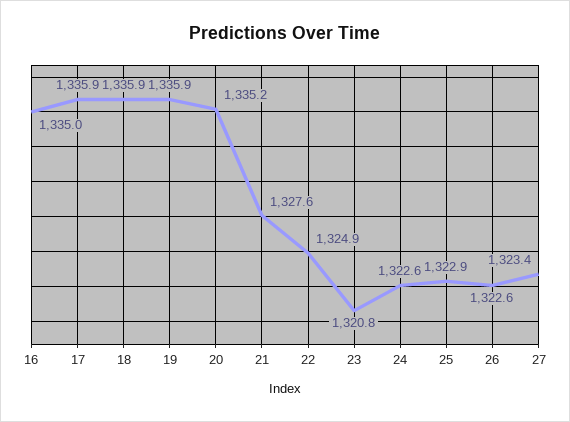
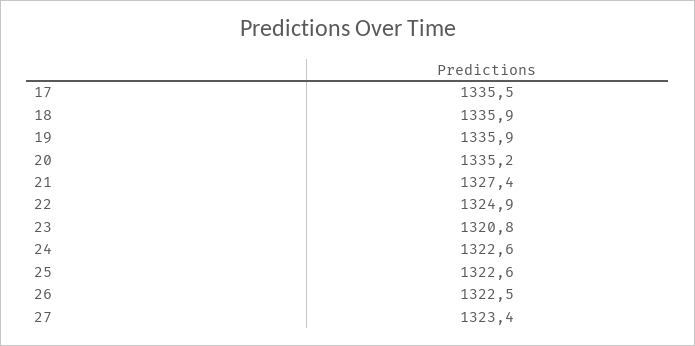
16: 1335 -> none
17: 1335.9 -> 1335.5
21: 1327.6 -> 1327.4
25: 1322.9 -> 1322.6
26: 1322.6 -> 1322.5

